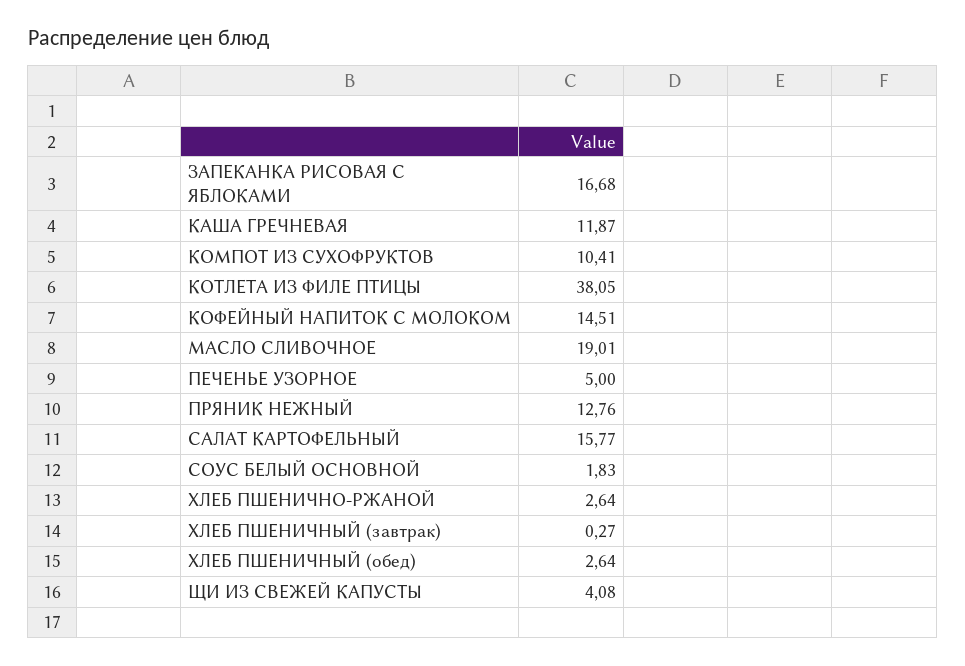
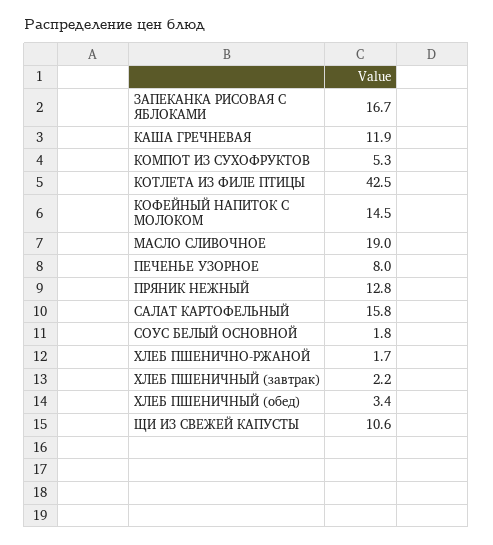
КОМПОТ ИЗ СУХОФРУКТОВ: 10.41 -> 5.3
КОТЛЕТА ИЗ ФИЛЕ ПТИЦЫ: 38.05 -> 42.5
ПЕЧЕНЬЕ УЗОРНОЕ: 5 -> 8
ХЛЕБ ПШЕНИЧНО-РЖАНОЙ: 2.64 -> 1.7
ХЛЕБ ПШЕНИЧНЫЙ (завтрак): 0.27 -> 2.2
ХЛЕБ ПШЕНИЧНЫЙ (обед): 2.64 -> 3.4
ЩИ ИЗ СВЕЖЕЙ КАПУСТЫ: 4.08 -> 10.6

